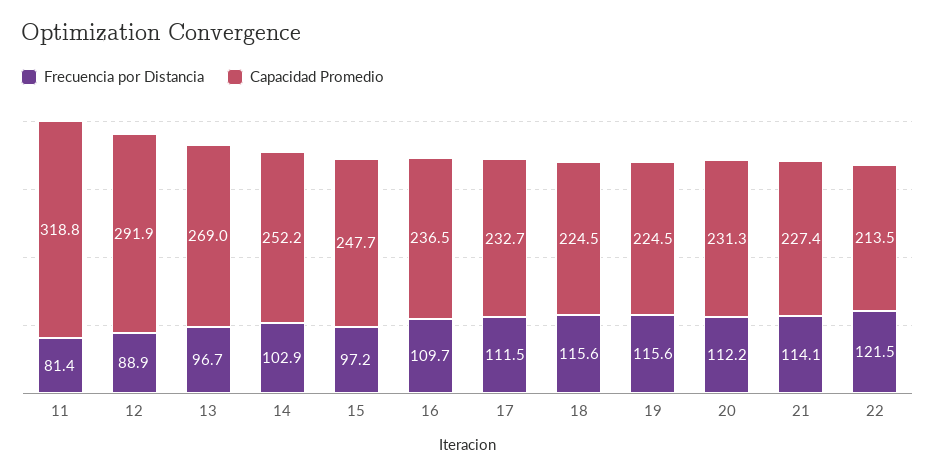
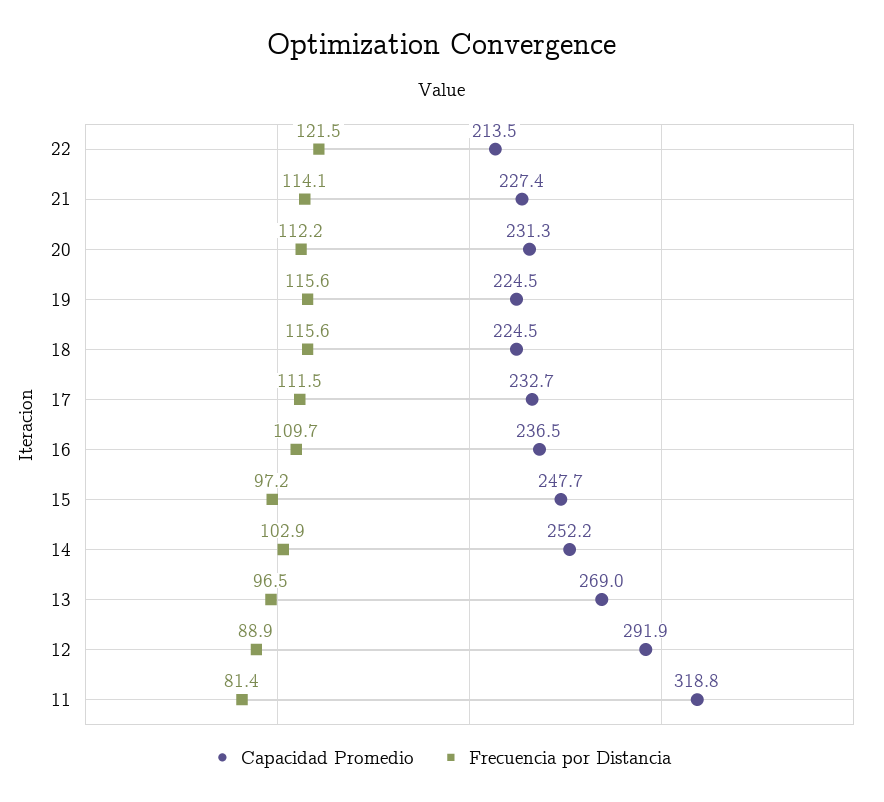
Frecuencia por Distancia, 13: 96.7 -> 96.5

